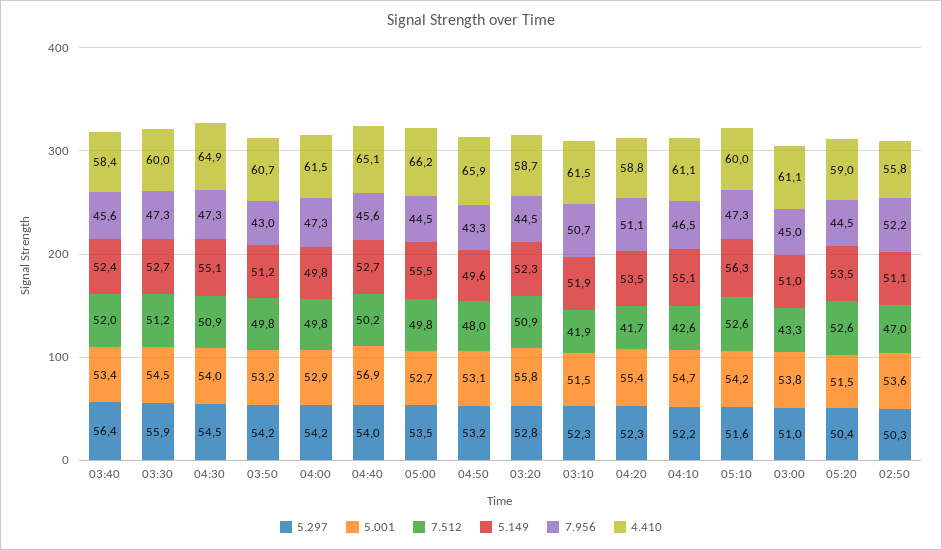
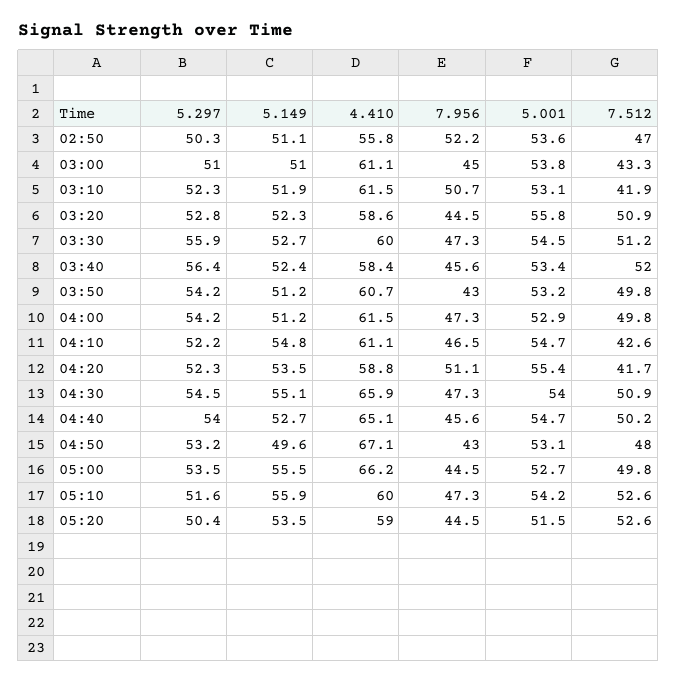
4.410, 04:30: 64.9 -> 65.9
5.149, 04:00: 49.8 -> 51.2
5.001, 04:40: 56.9 -> 54.7
7.956, 04:50: 43.3 -> 43
4.410, 04:50: 65.9 -> 67.1
4.410, 03:20: 58.7 -> 58.6
5.001, 03:10: 51.5 -> 53.1
5.149, 04:10: 55.1 -> 54.8
5.149, 05:10: 56.3 -> 55.9

